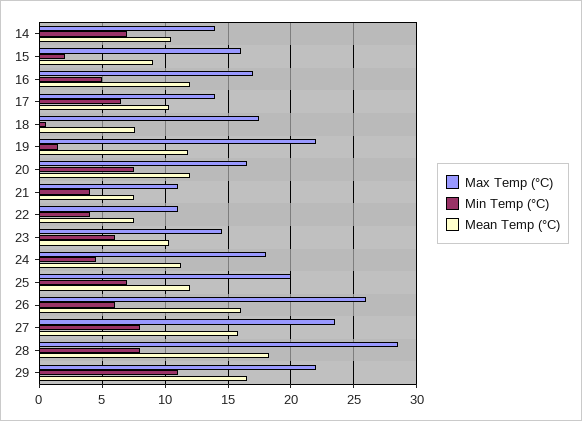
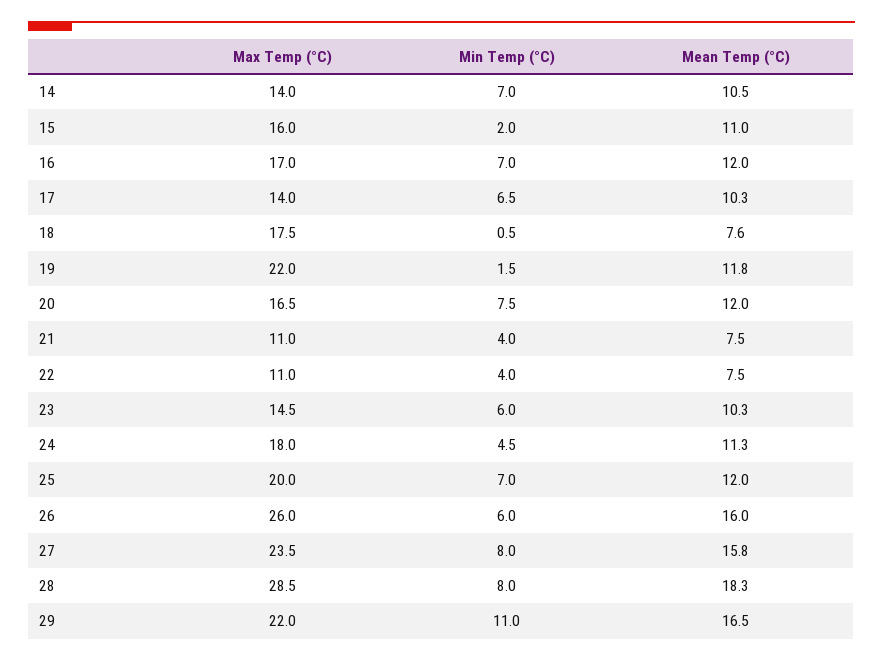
Mean Temp (°C), 15: 9 -> 11
Min Temp (°C), 16: 5 -> 7

